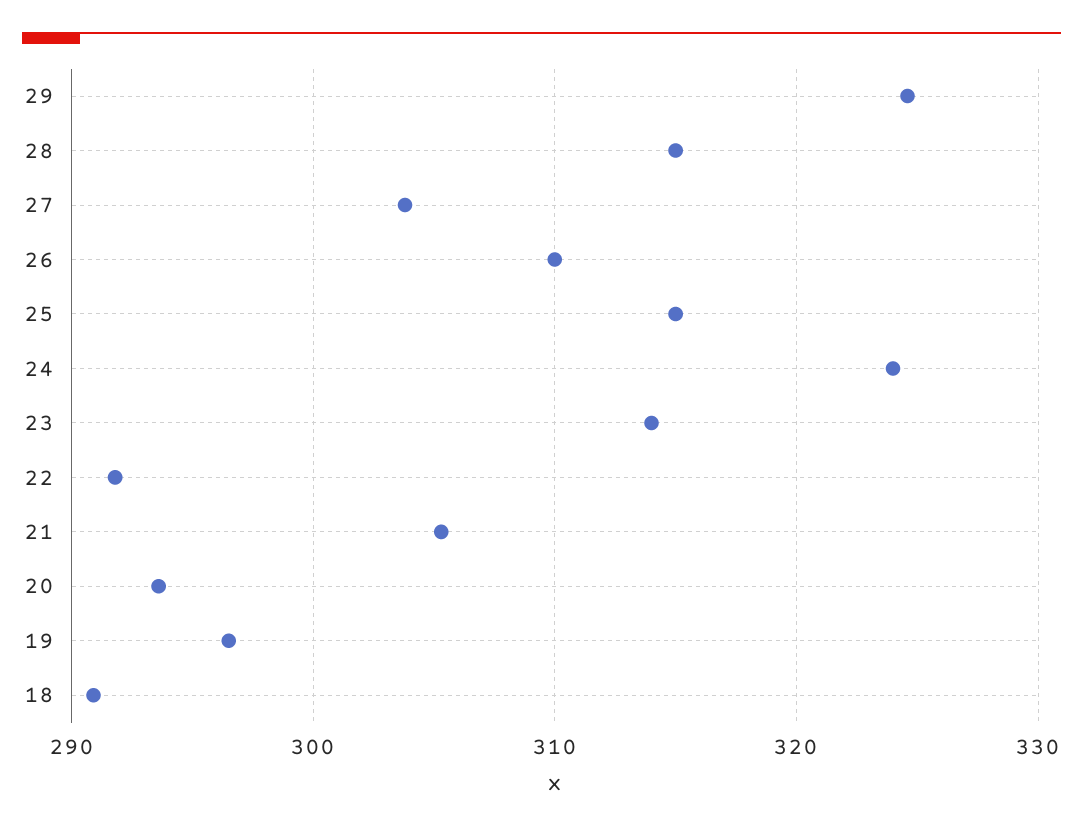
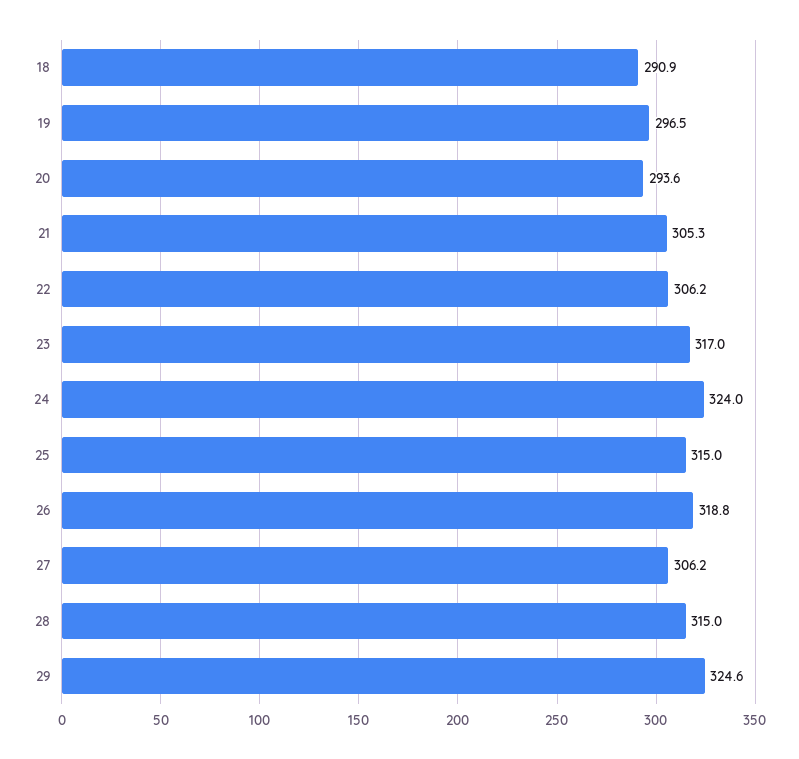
27: 304 -> 306.2
26: 310 -> 318.8
23: 314 -> 317
22: 292 -> 306.2

